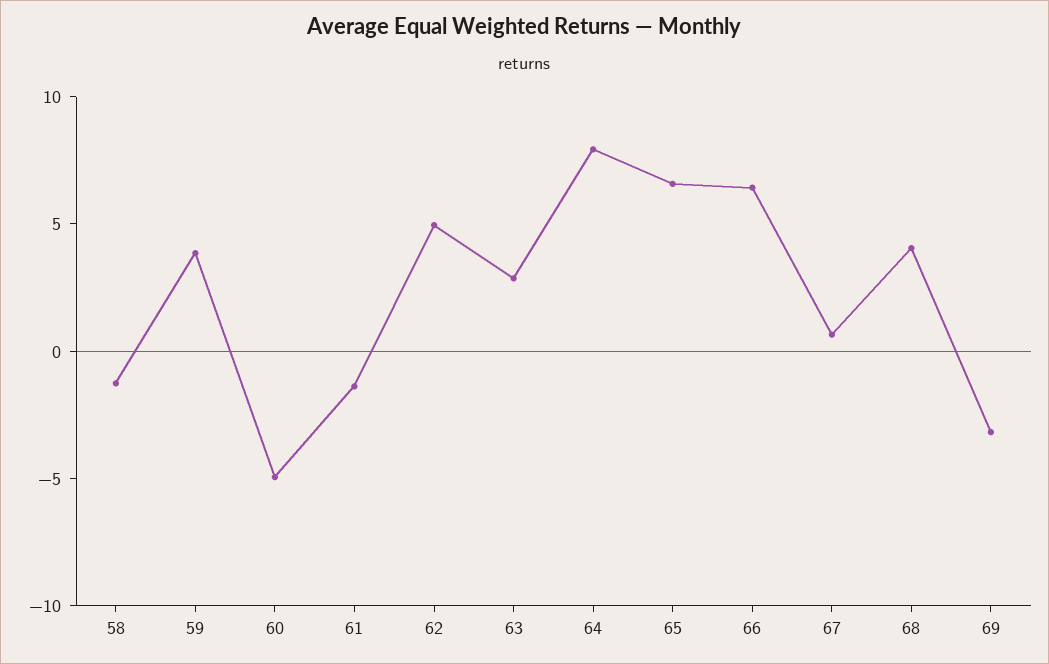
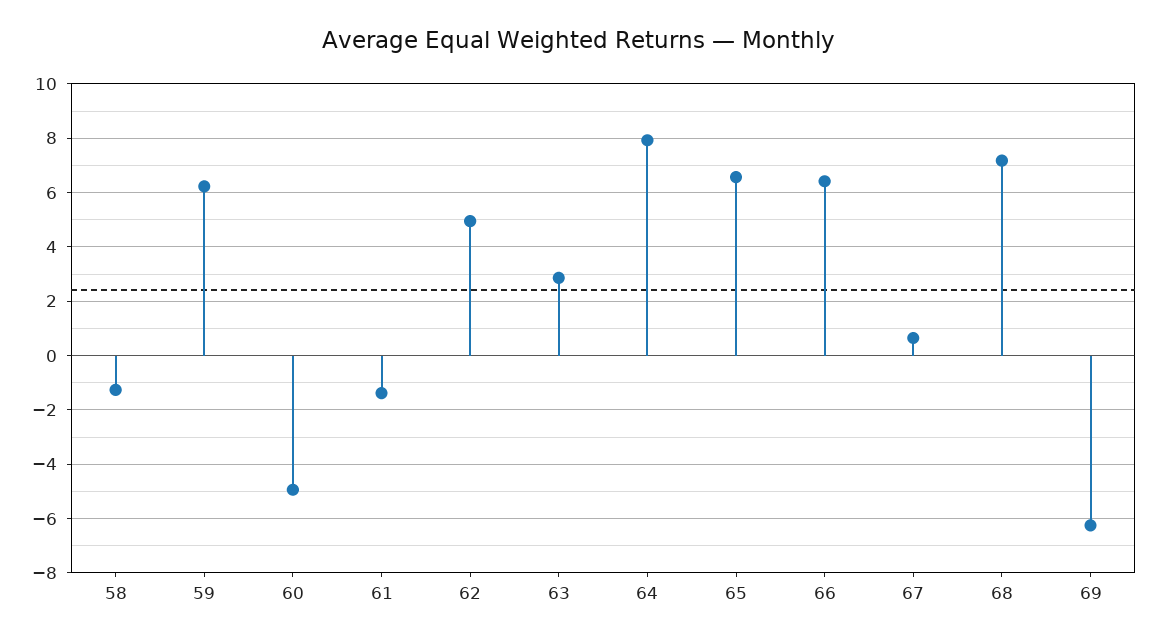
59: 4 -> 6.25
68: 4 -> 7.25
69: -3 -> -6.25

